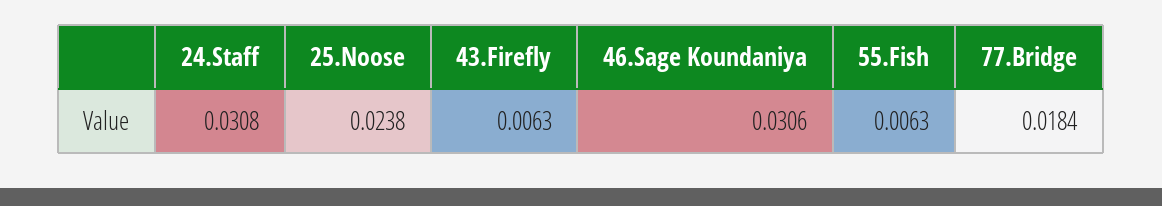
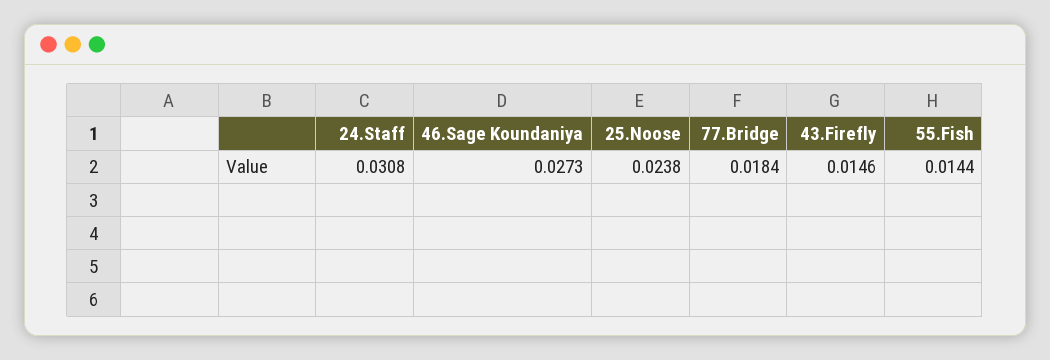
43.Firefly: 0.0063 -> 0.0146
46.Sage Koundaniya: 0.0306 -> 0.0273
55.Fish: 0.0063 -> 0.0144

